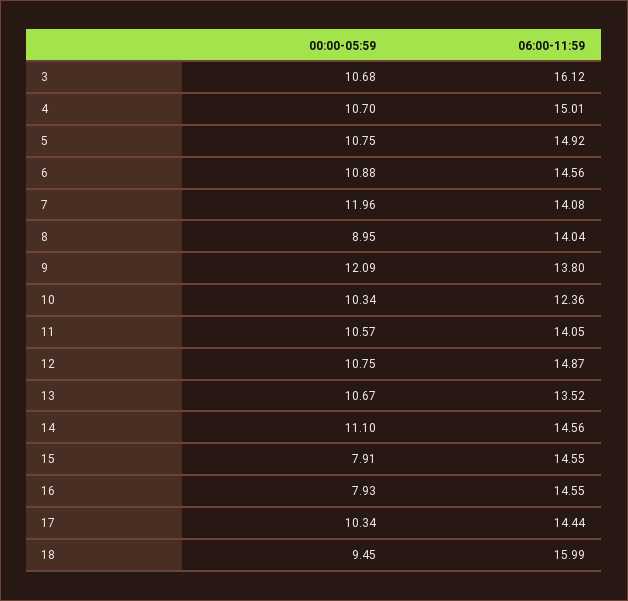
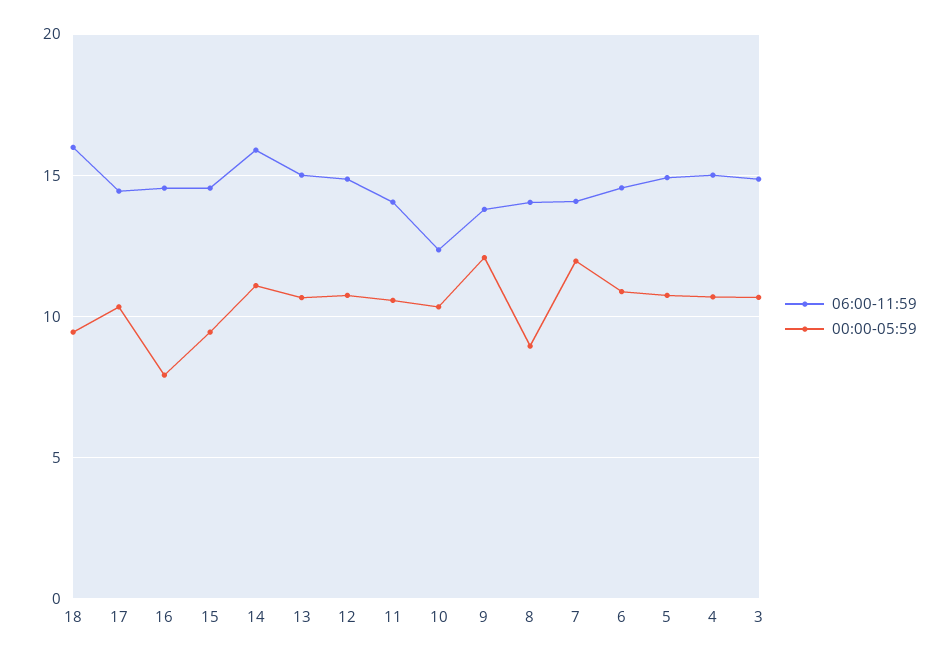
06:00-11:59, 3: 16.12 -> 15
06:00-11:59, 13: 13.52 -> 15
06:00-11:59, 14: 14.56 -> 16
00:00-05:59, 15: 7.91 -> 9.5

